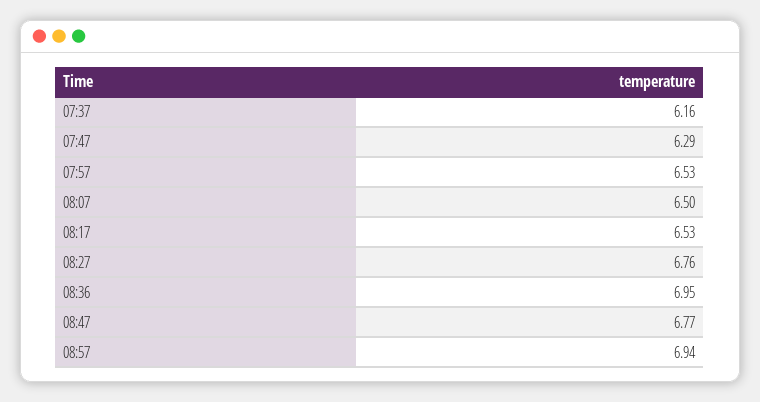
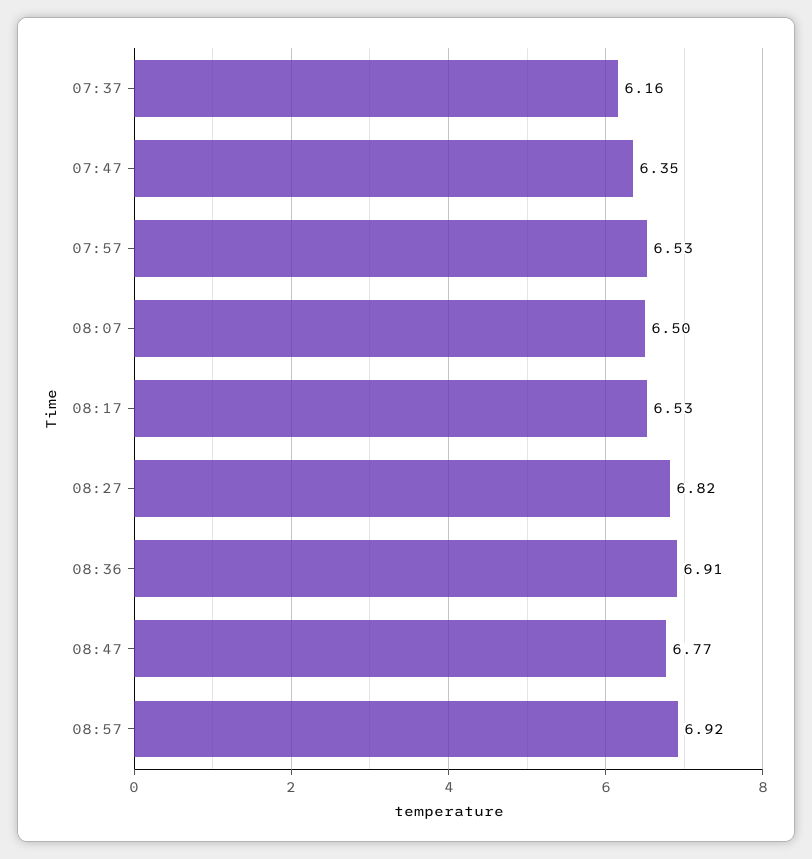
07:47: 6.29 -> 6.35
08:27: 6.76 -> 6.82
08:36: 6.95 -> 6.91
08:57: 6.94 -> 6.92

